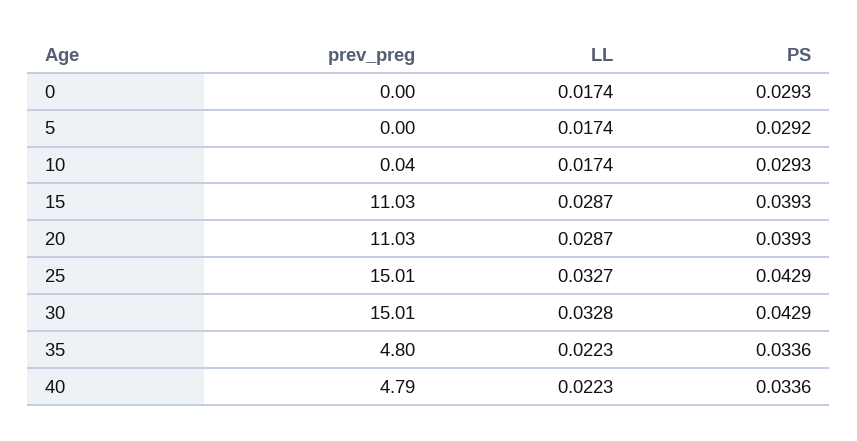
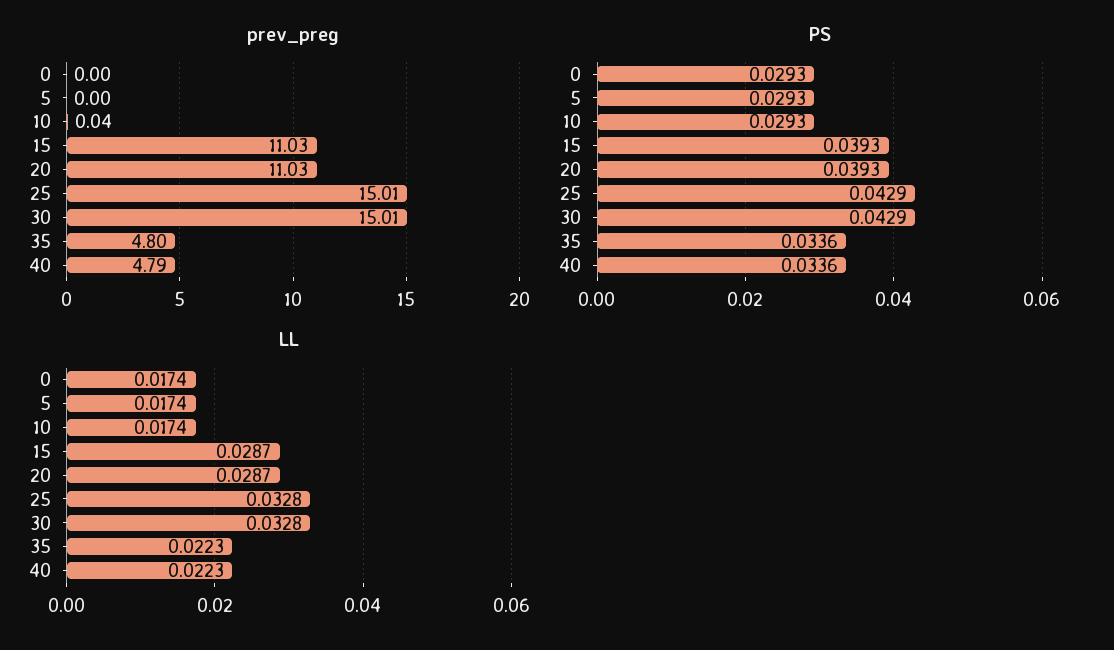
PS, 5: 0.0292 -> 0.0293
LL, 25: 0.0327 -> 0.0328

